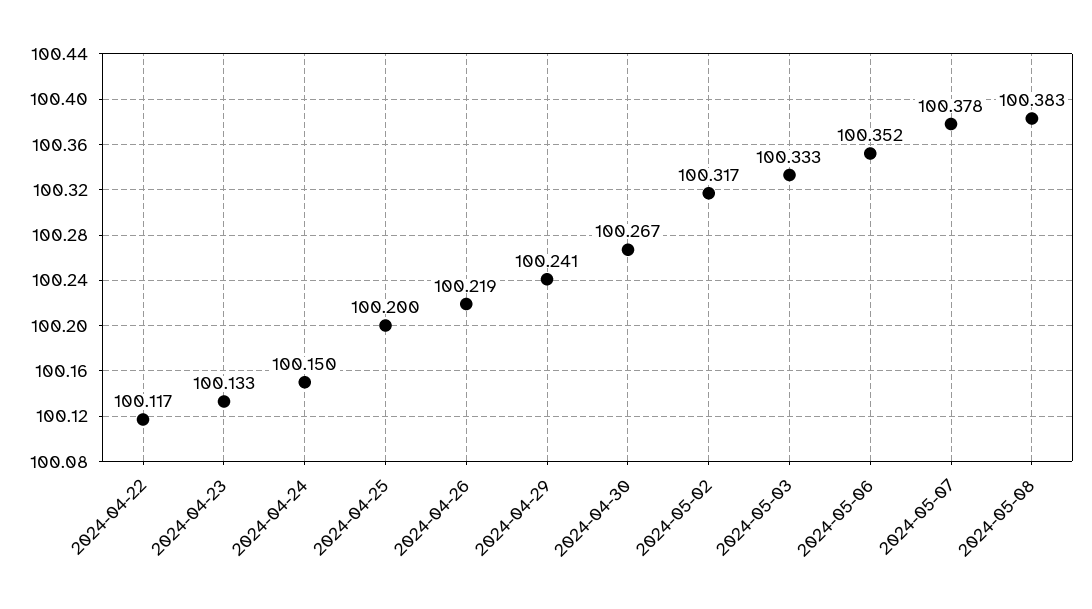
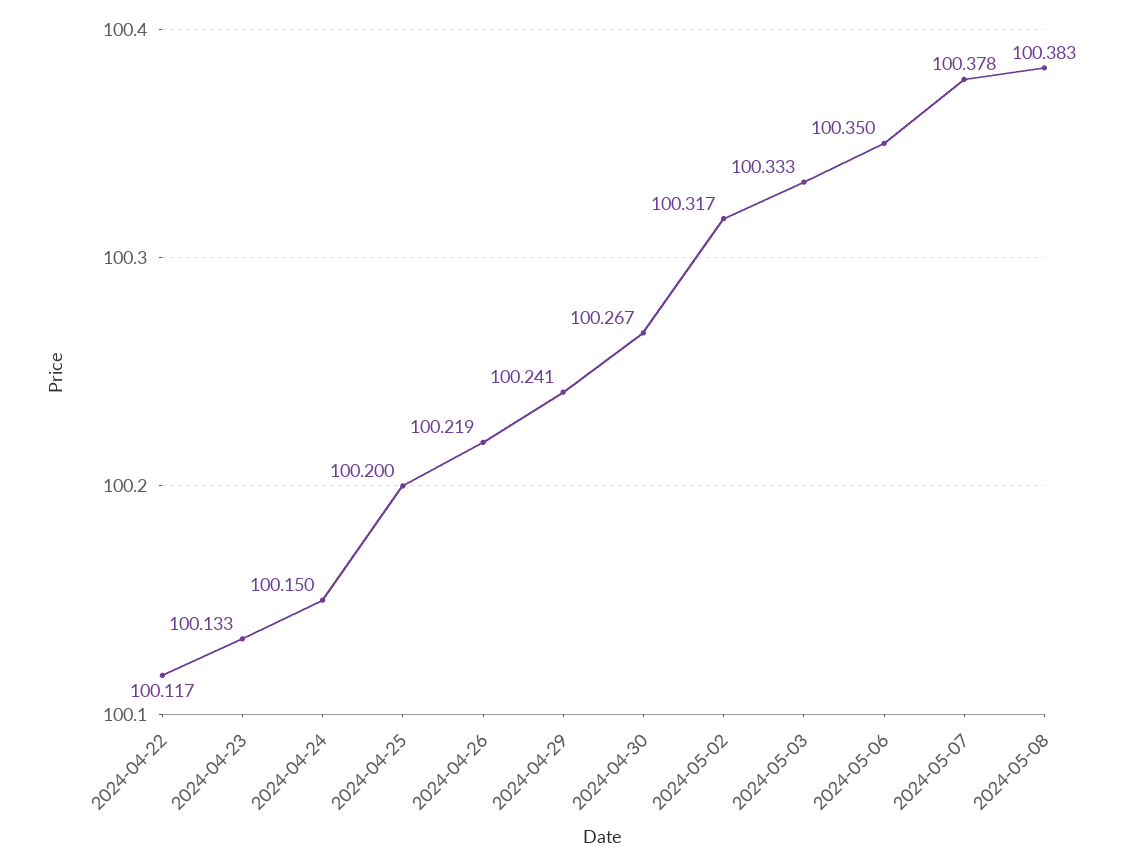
2024-05-06: 100.352 -> 100.35

